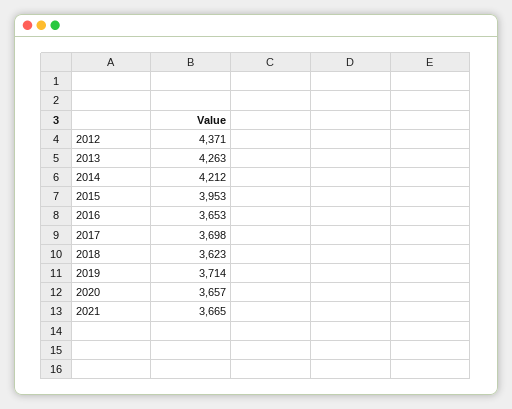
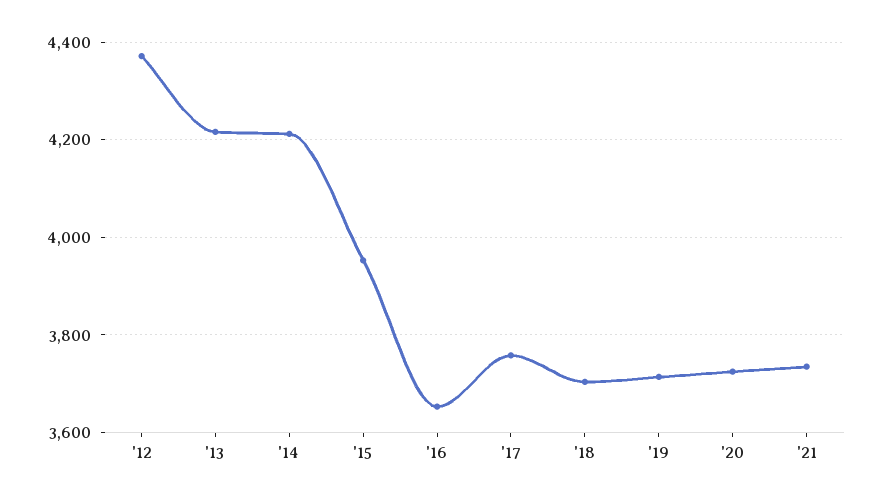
2013: 4263 -> 4220
2017: 3698 -> 3760
2018: 3623 -> 3700
2020: 3657 -> 3720
2021: 3665 -> 3740

